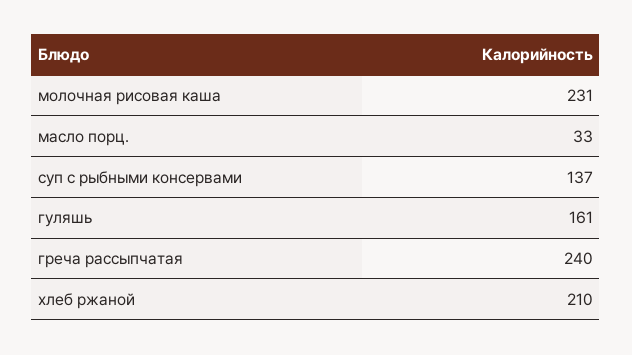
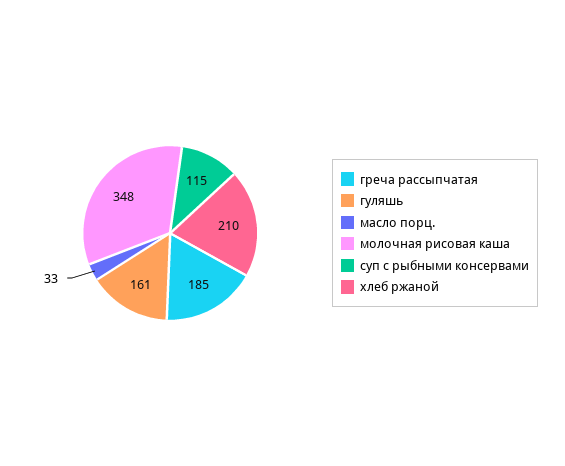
молочная рисовая каша: 231 -> 348
суп с рыбными консервами: 137 -> 115
греча рассыпчатая: 240 -> 185

